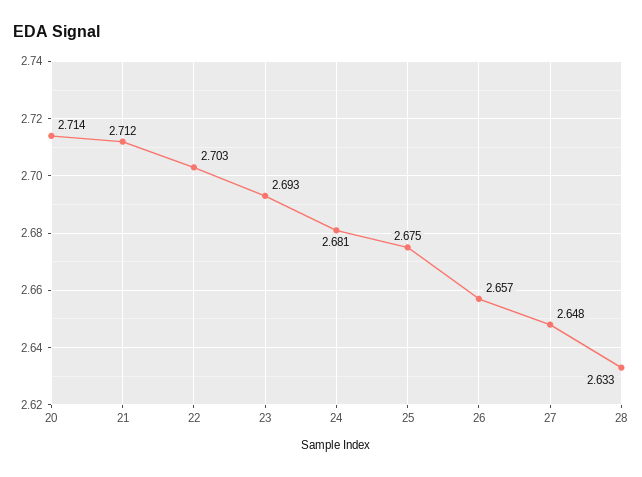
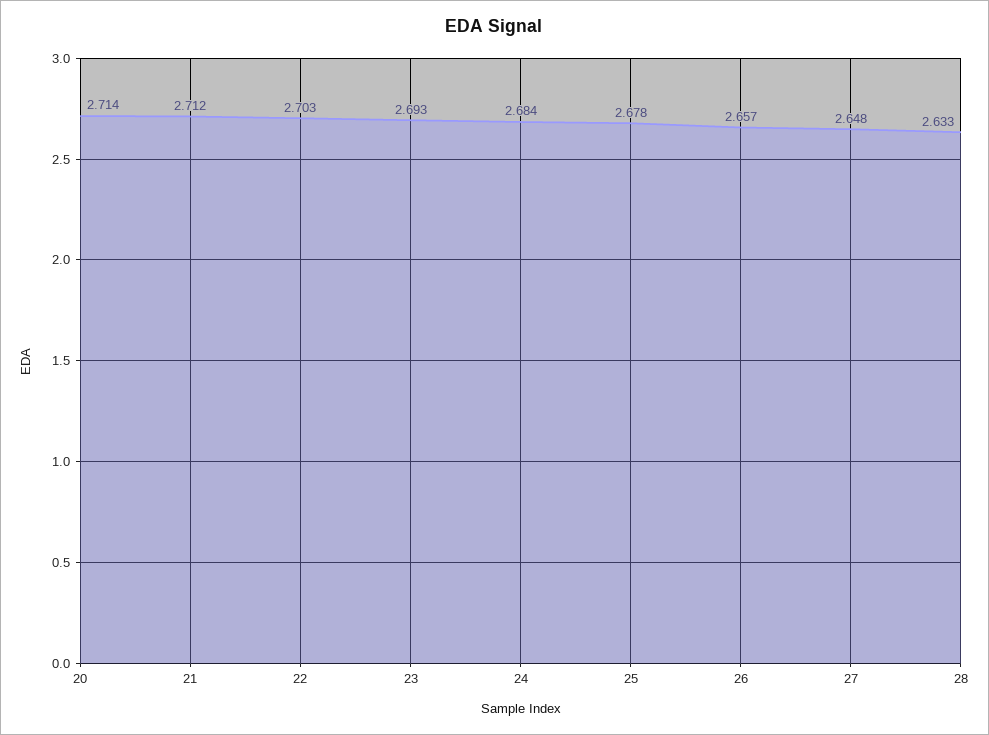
24: 2.681 -> 2.684
25: 2.675 -> 2.678

